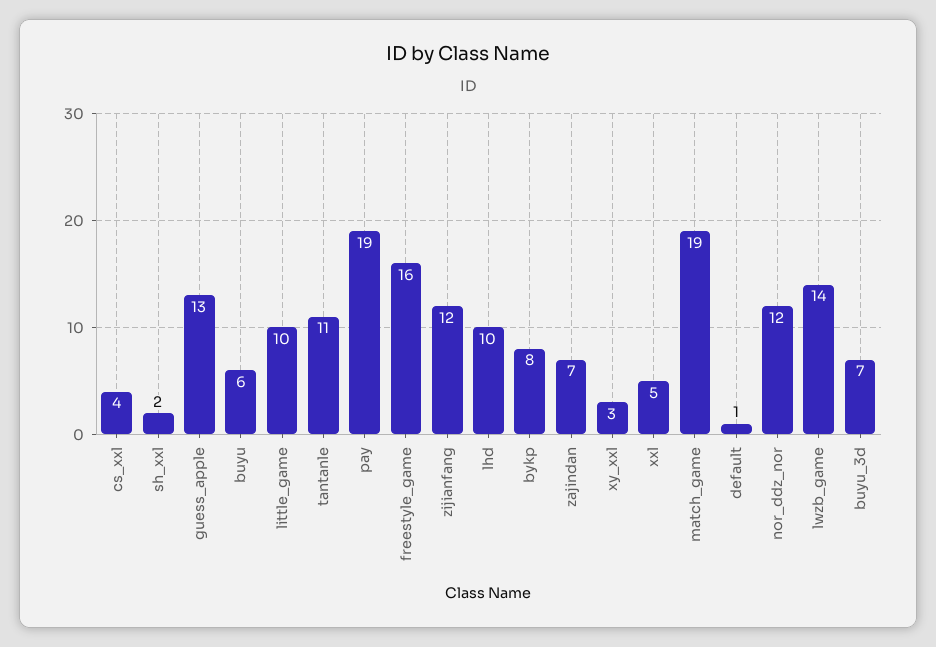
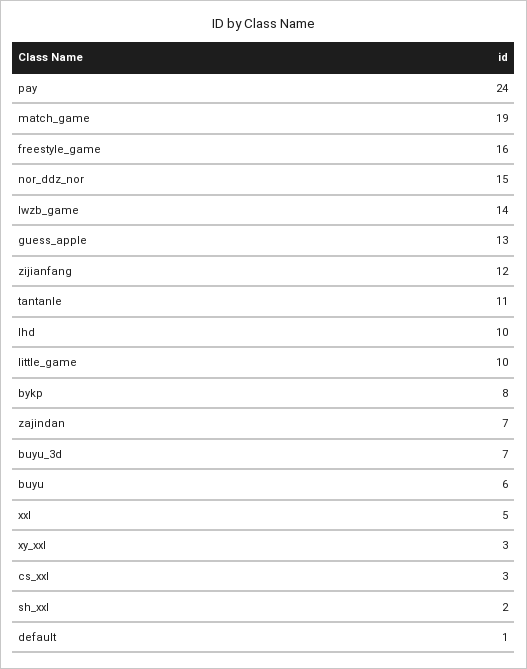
cs_xxl: 4 -> 3
pay: 19 -> 24
nor_ddz_nor: 12 -> 15

